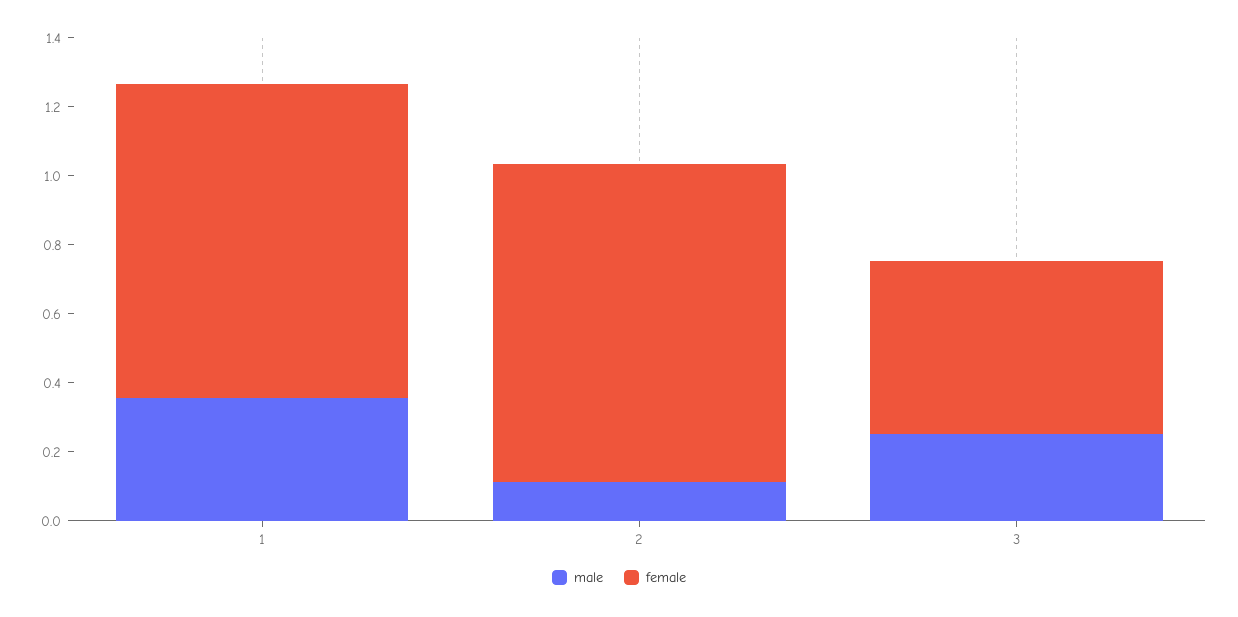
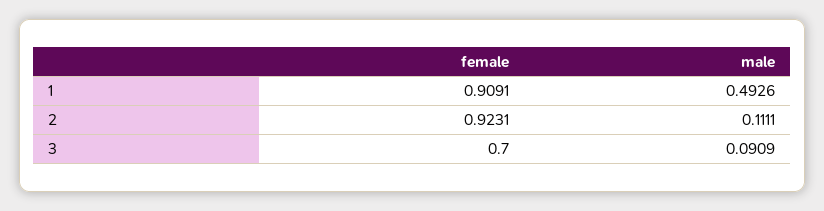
male, 1: 0.35 -> 0.4926
male, 3: 0.25 -> 0.0909
female, 3: 0.5 -> 0.7

